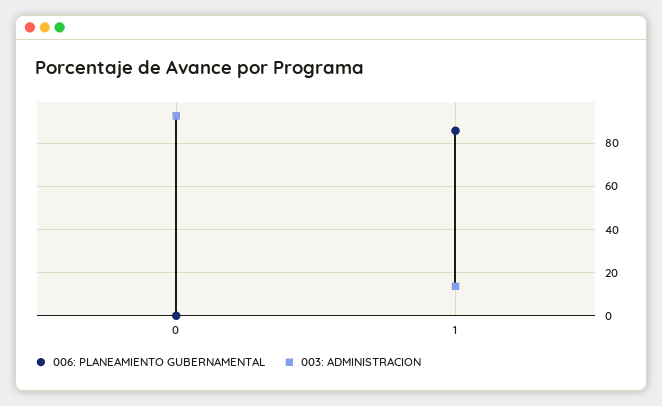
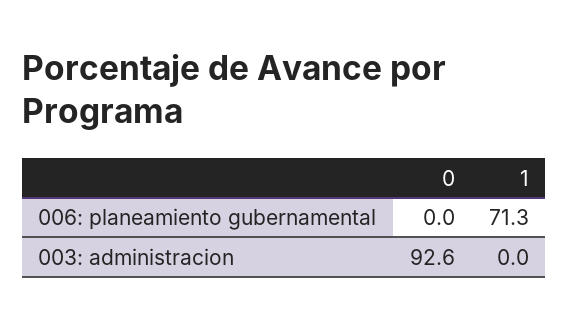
006: PLANEAMIENTO GUBERNAMENTAL, 1: 85 -> 71.3
003: ADMINISTRACION, 1: 15 -> 0

